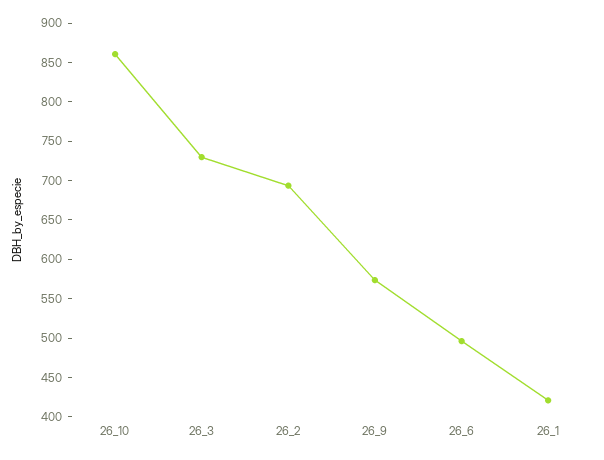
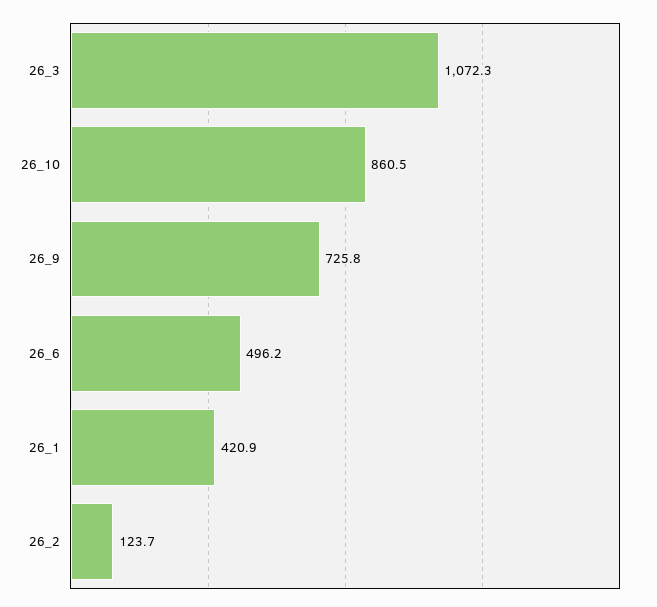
26_3: 725 -> 1072.3
26_2: 700 -> 123.7
26_9: 575 -> 725.8

